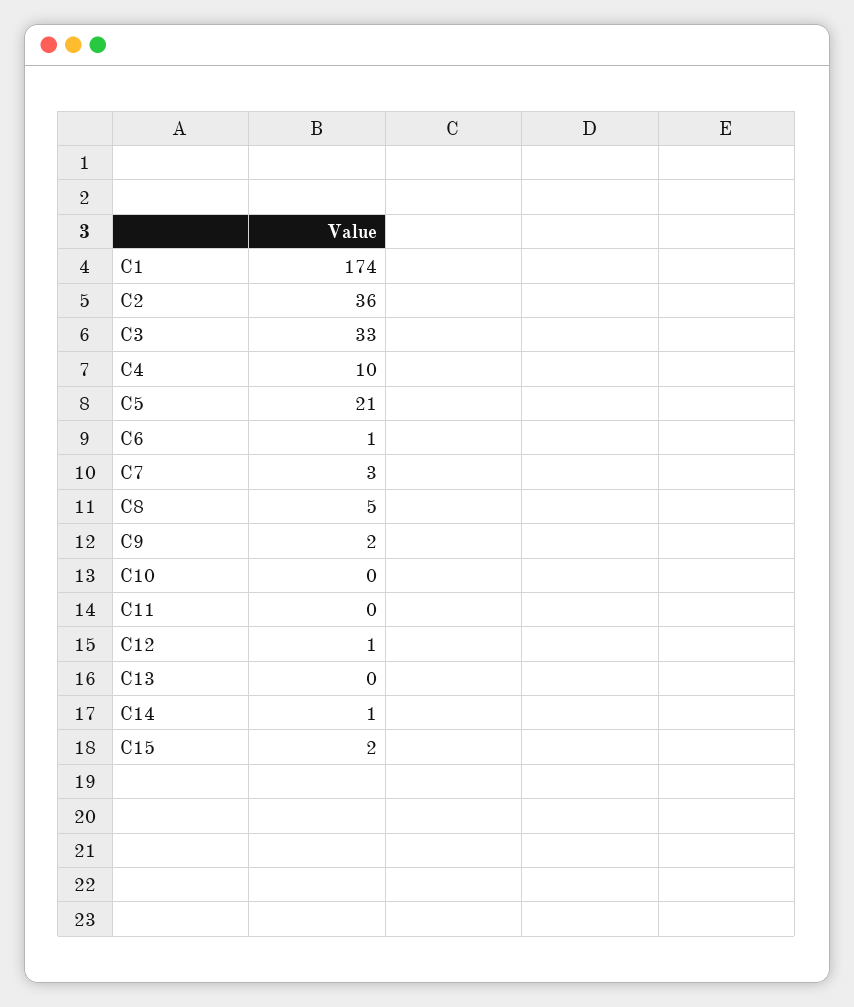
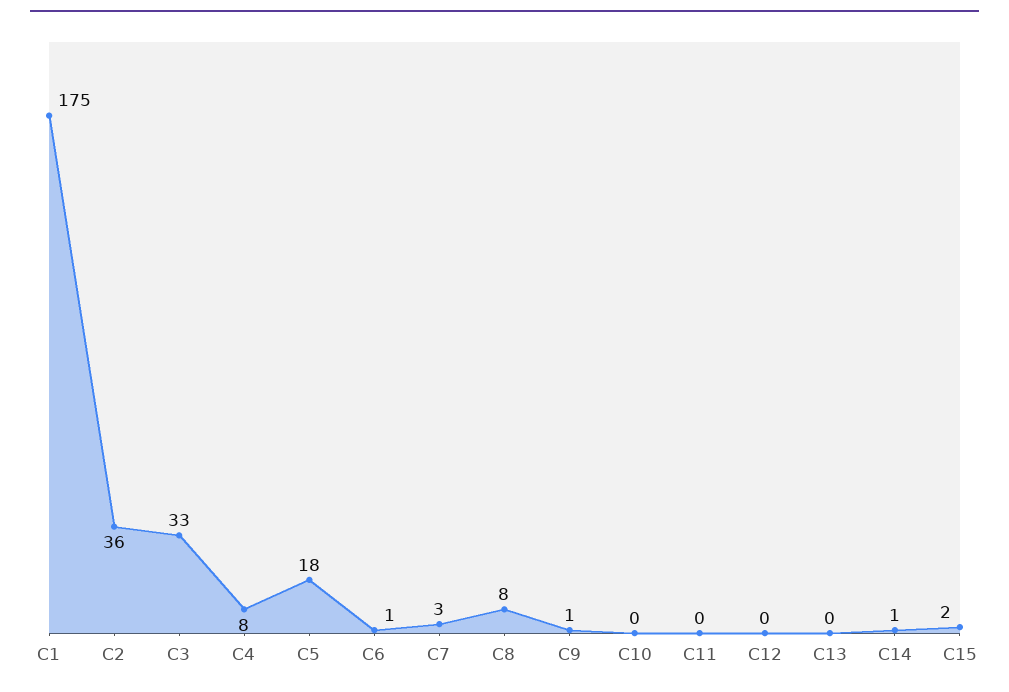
C1: 174 -> 175
C4: 10 -> 8
C5: 21 -> 18
C8: 5 -> 8
C9: 2 -> 1
C12: 1 -> 0

